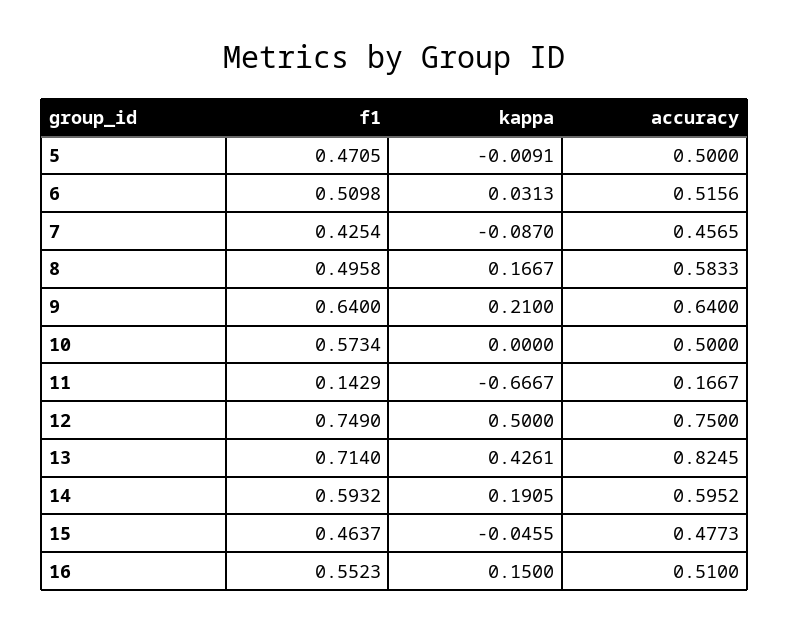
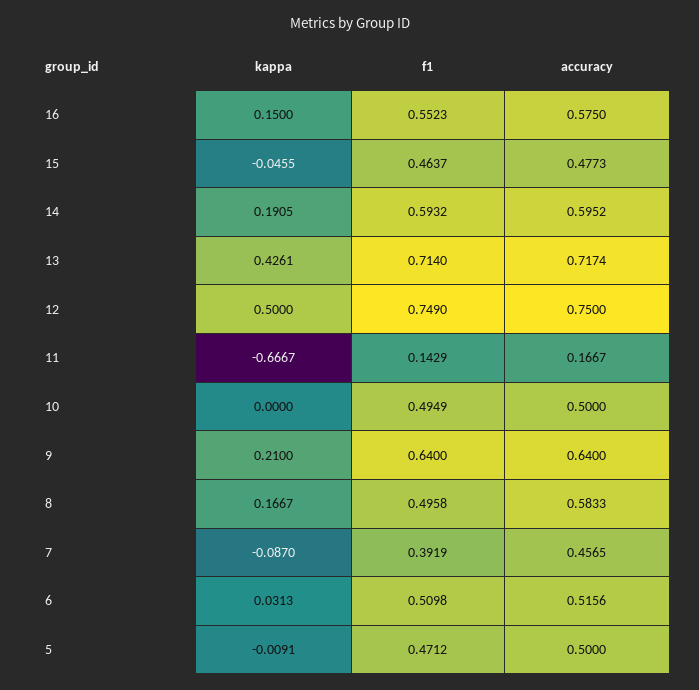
f1, 5: 0.4705 -> 0.4712
f1, 7: 0.4254 -> 0.3919
f1, 10: 0.5734 -> 0.4949
accuracy, 13: 0.8245 -> 0.7174
accuracy, 16: 0.51 -> 0.575

